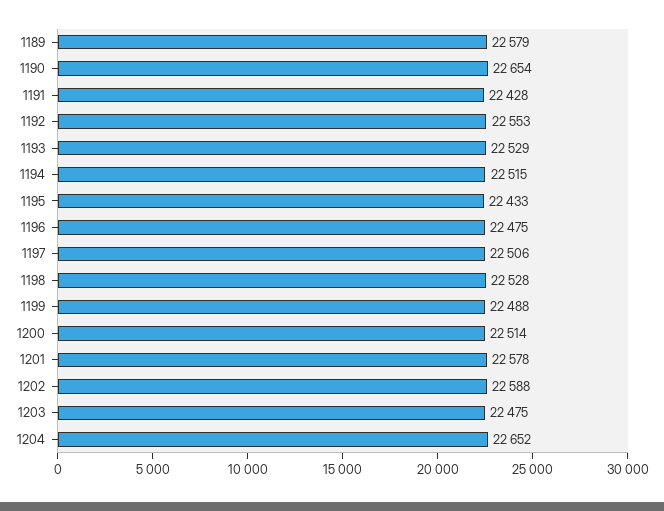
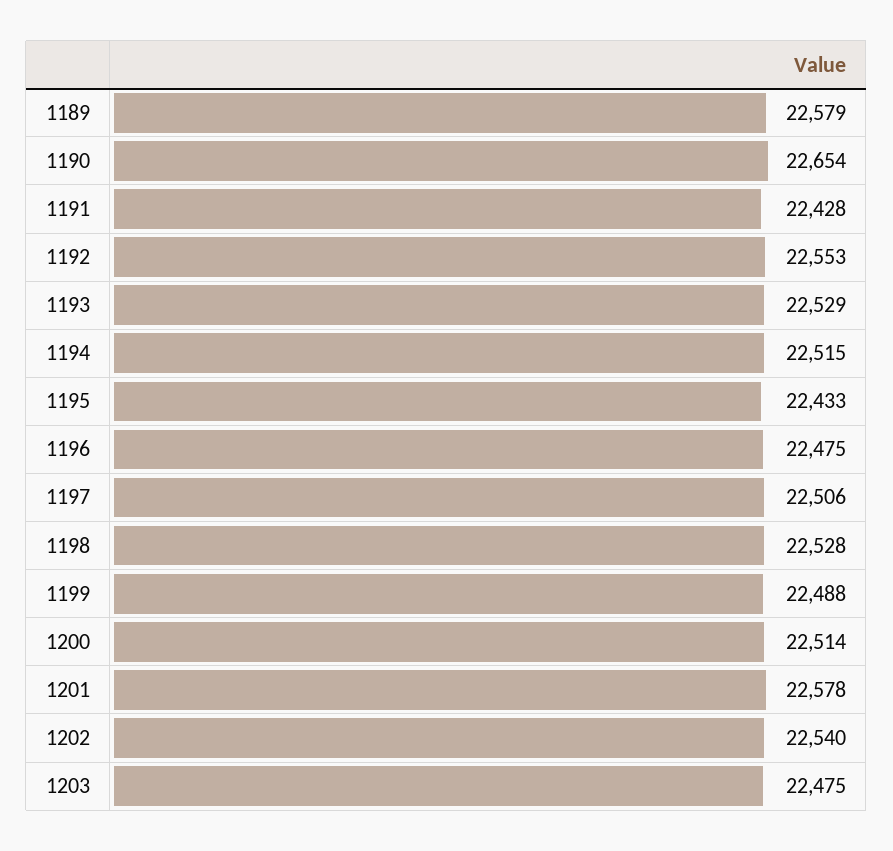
1202: 22588 -> 22540
1204: 22652 -> none

